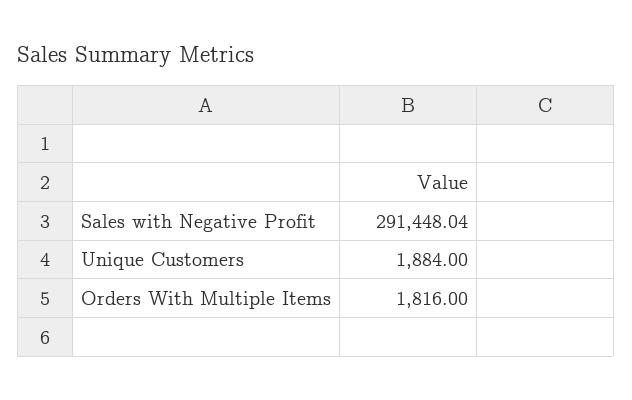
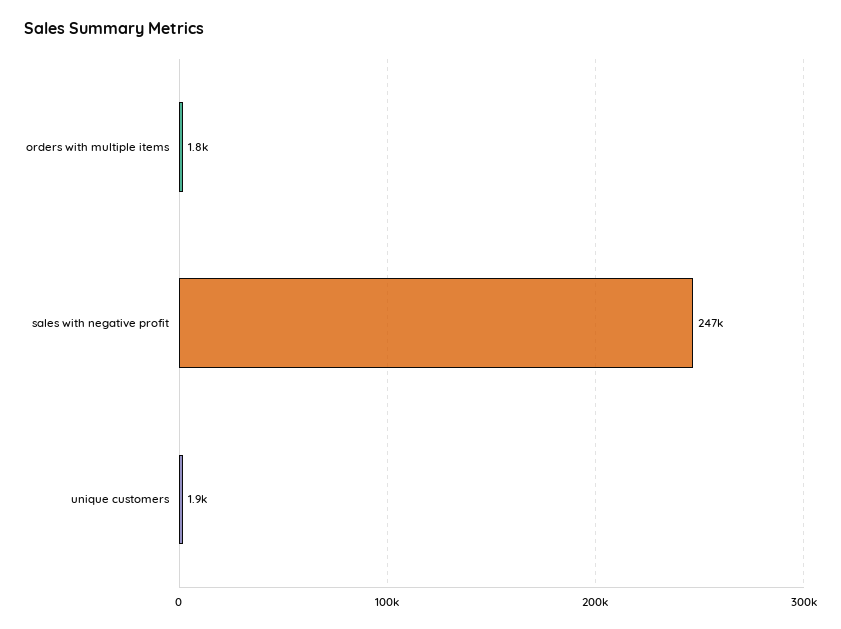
Sales with Negative Profit: 291448.04 -> 247000

